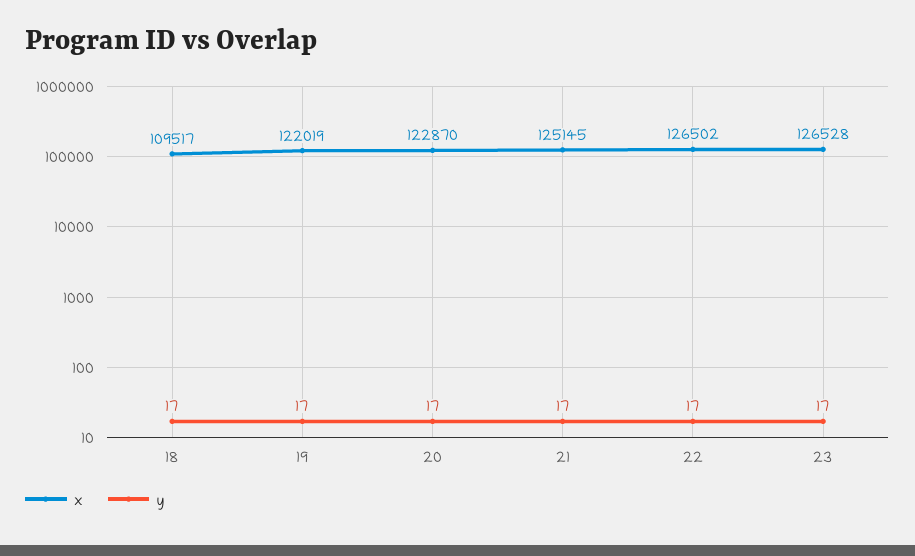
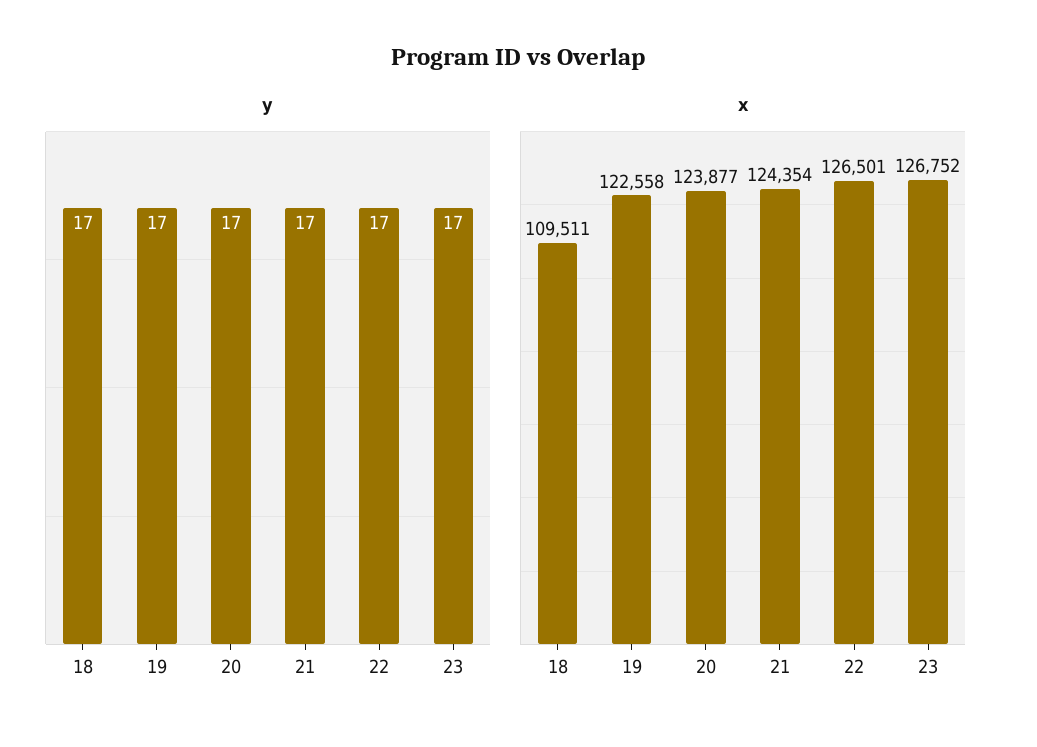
x, 18: 109517 -> 109511
x, 19: 122019 -> 122558
x, 20: 122870 -> 123877
x, 21: 125145 -> 124354
x, 22: 126502 -> 126501
x, 23: 126528 -> 126752

